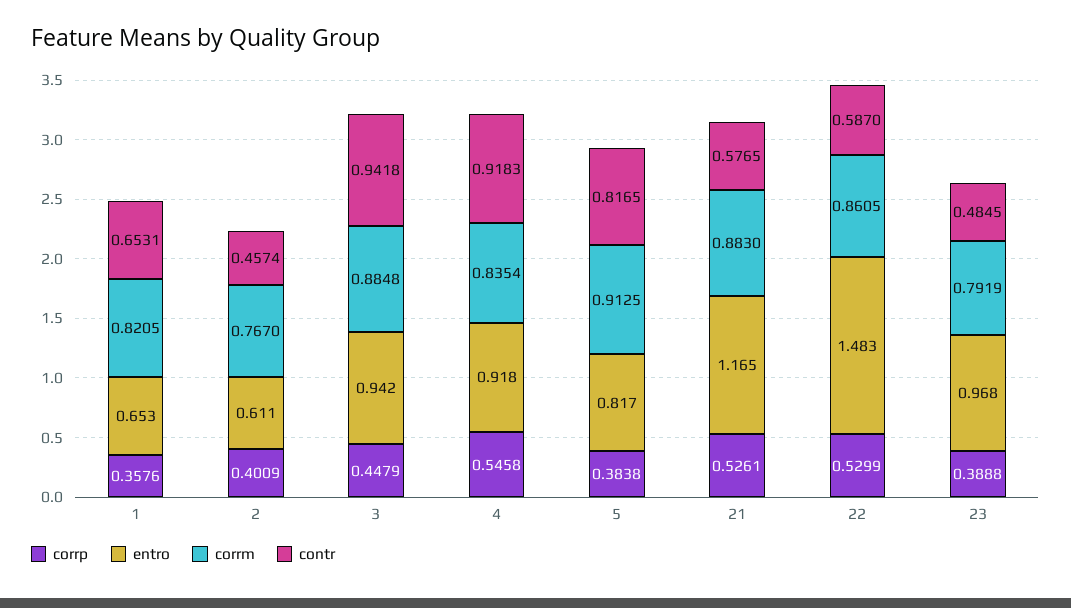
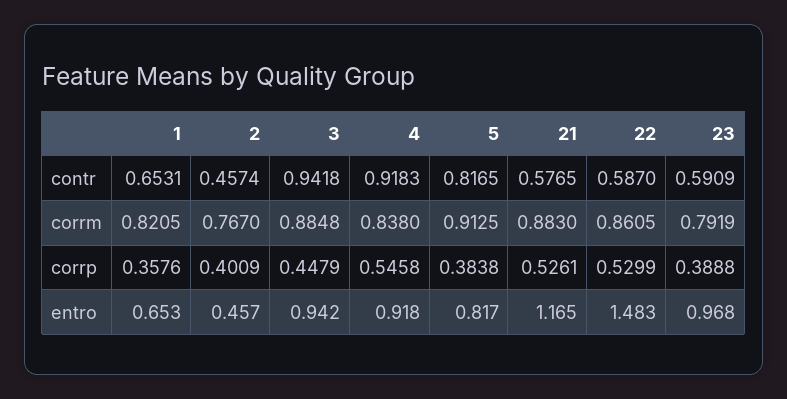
entro, 2: 0.611 -> 0.457
corrm, 4: 0.8354 -> 0.838
contr, 23: 0.4845 -> 0.5909

